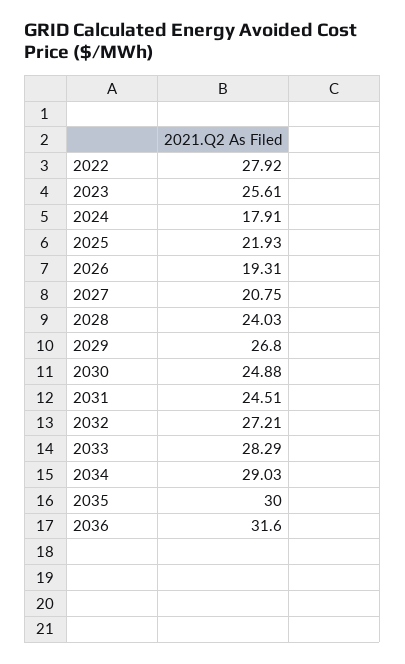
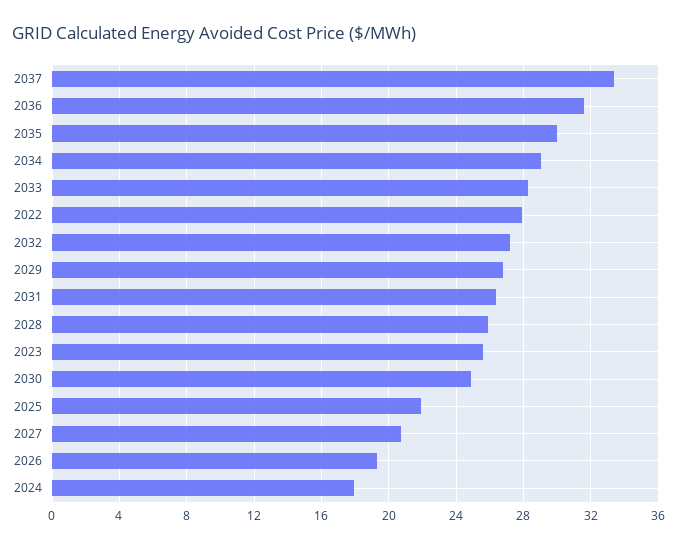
2028: 24.03 -> 26
2031: 24.51 -> 26.5
2037: none -> 33.5

